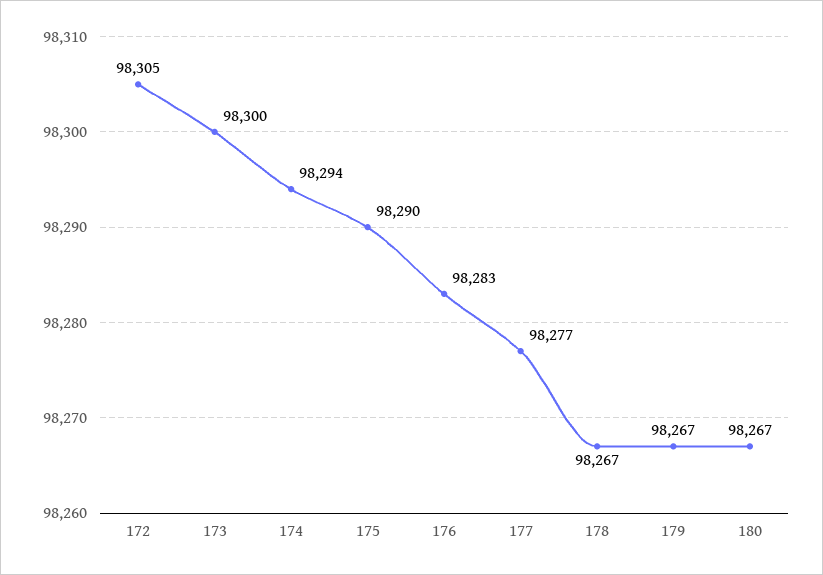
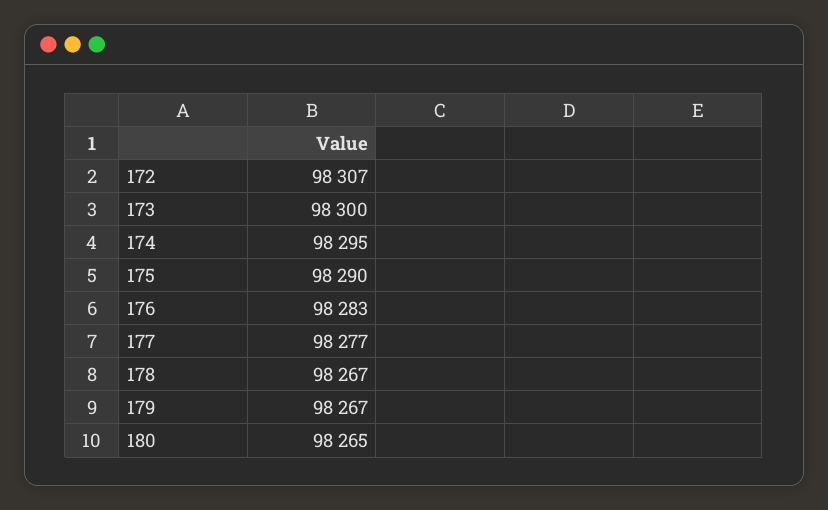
172: 98305 -> 98307
174: 98294 -> 98295
180: 98267 -> 98265

